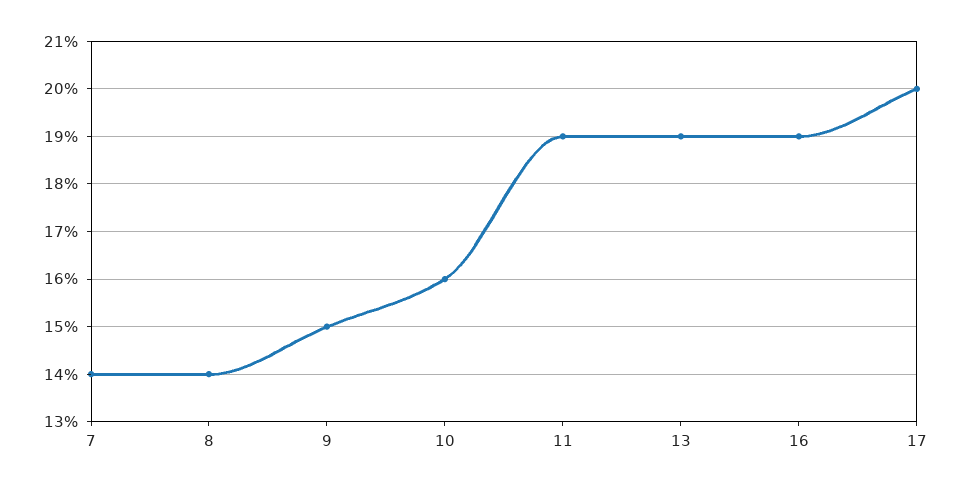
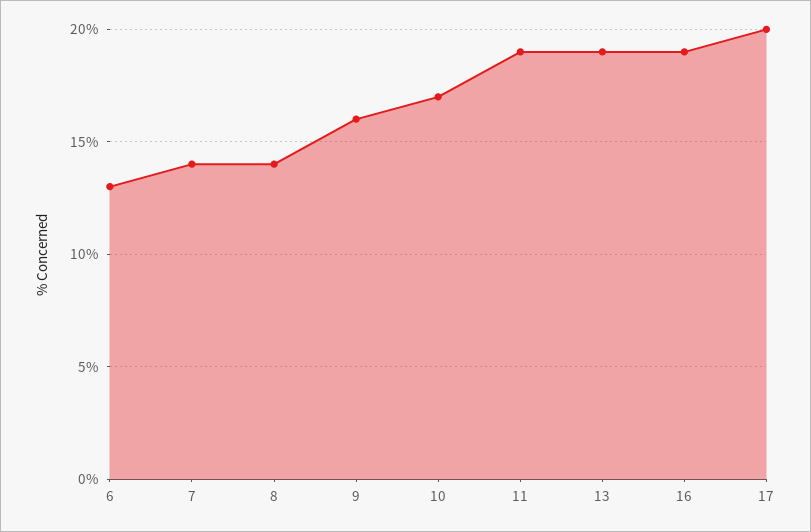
9: 15 -> 16
10: 16 -> 17
6: none -> 13

